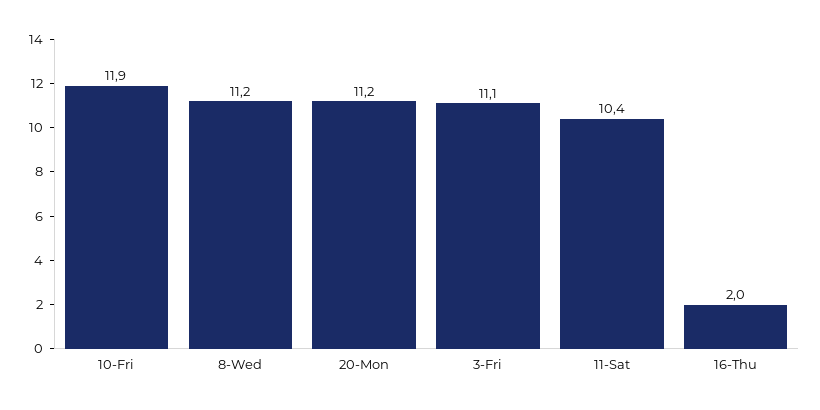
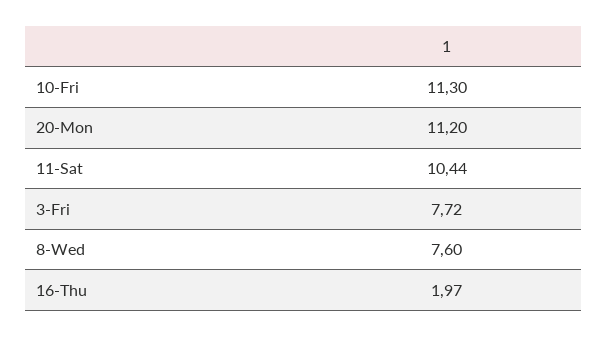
10-Fri: 11.9 -> 11.3
8-Wed: 11.2 -> 7.6
3-Fri: 11.1 -> 7.72

